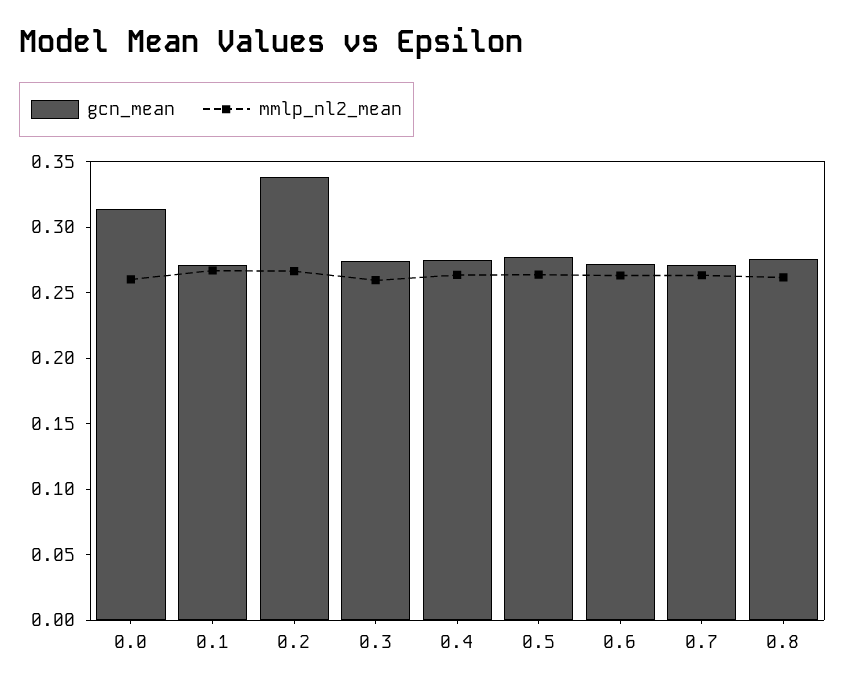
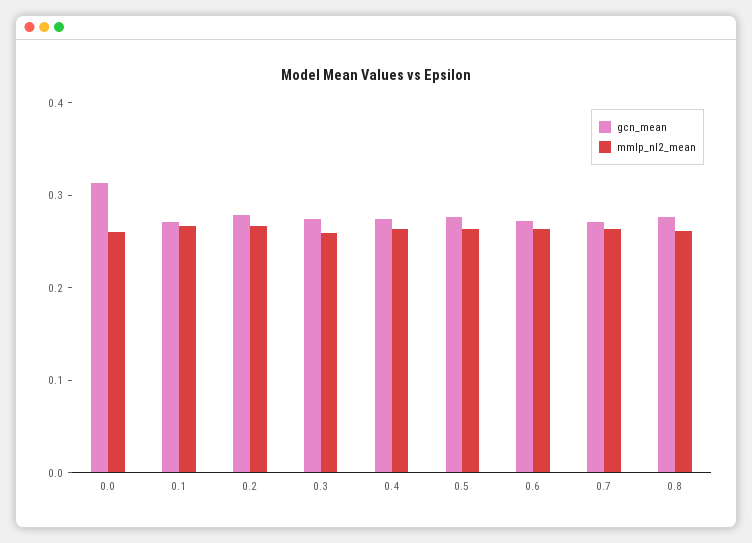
gcn_mean, 0.2: 0.34 -> 0.28

